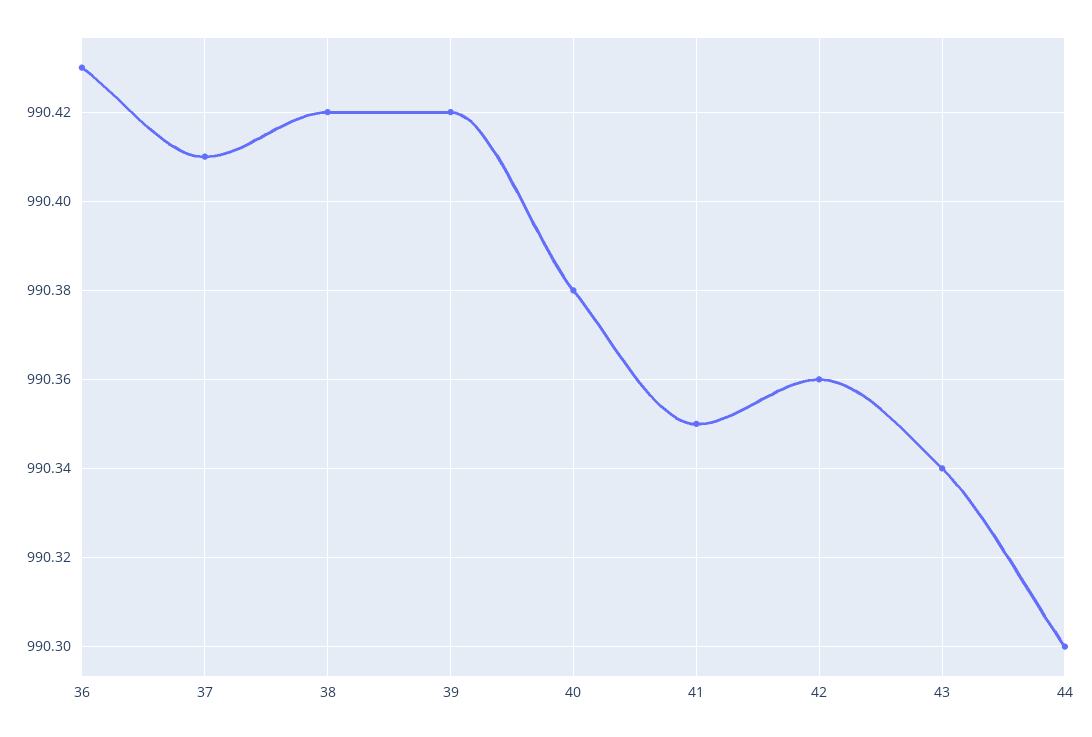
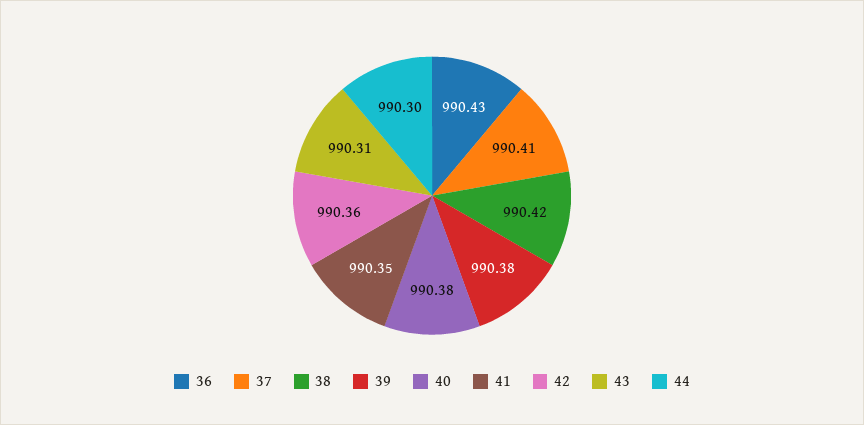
39: 990.42 -> 990.38
43: 990.34 -> 990.31

